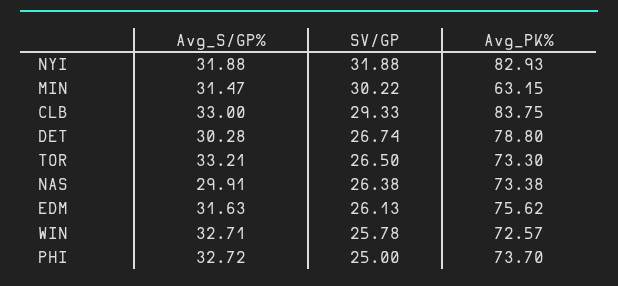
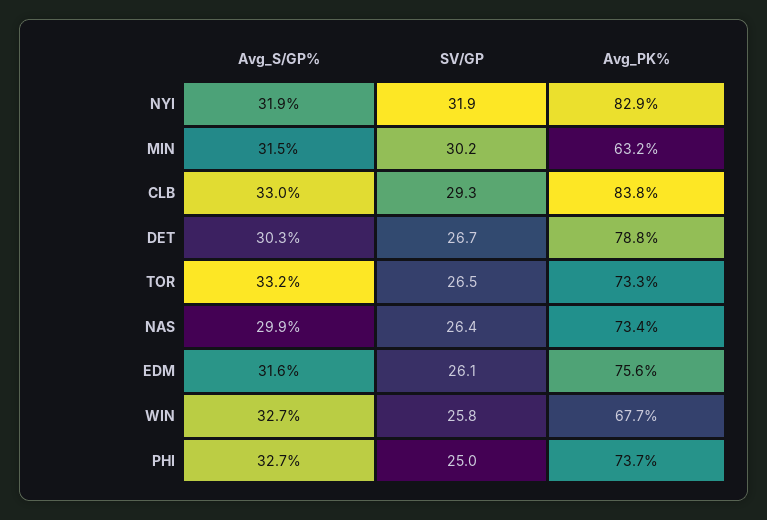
Avg_PK%, WIN: 72.57 -> 67.7

